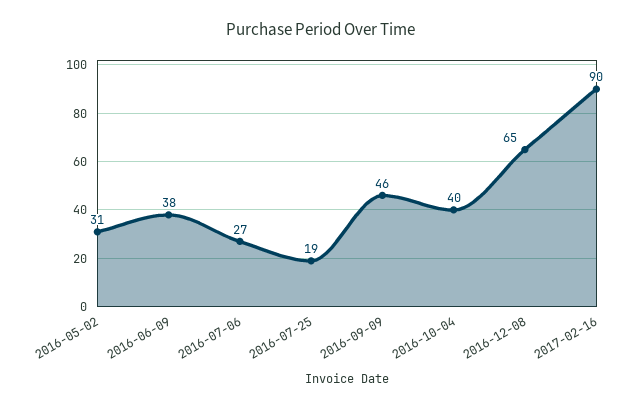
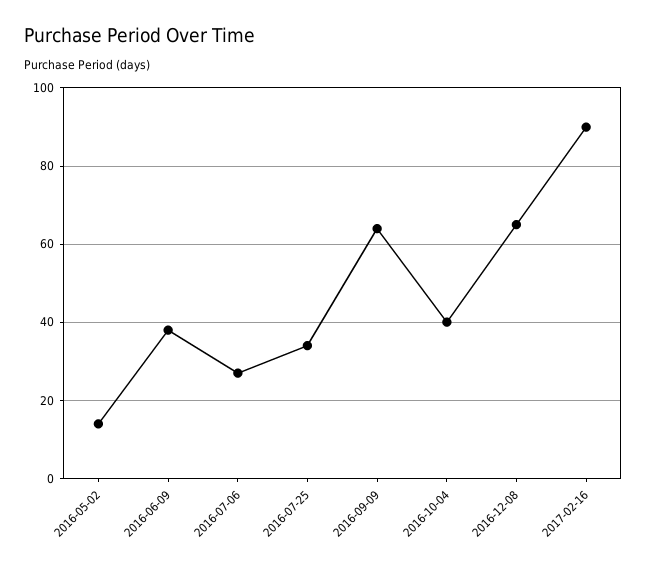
2016-05-02: 31 -> 15
2016-07-25: 19 -> 35
2016-09-09: 46 -> 65

